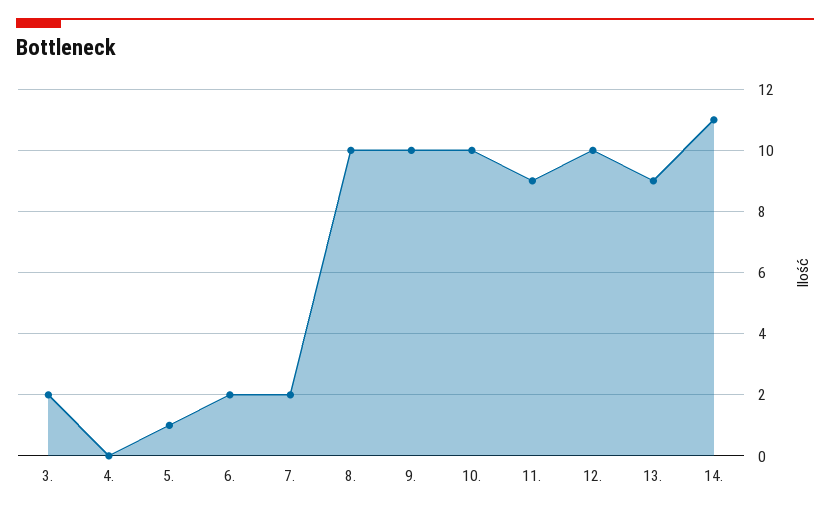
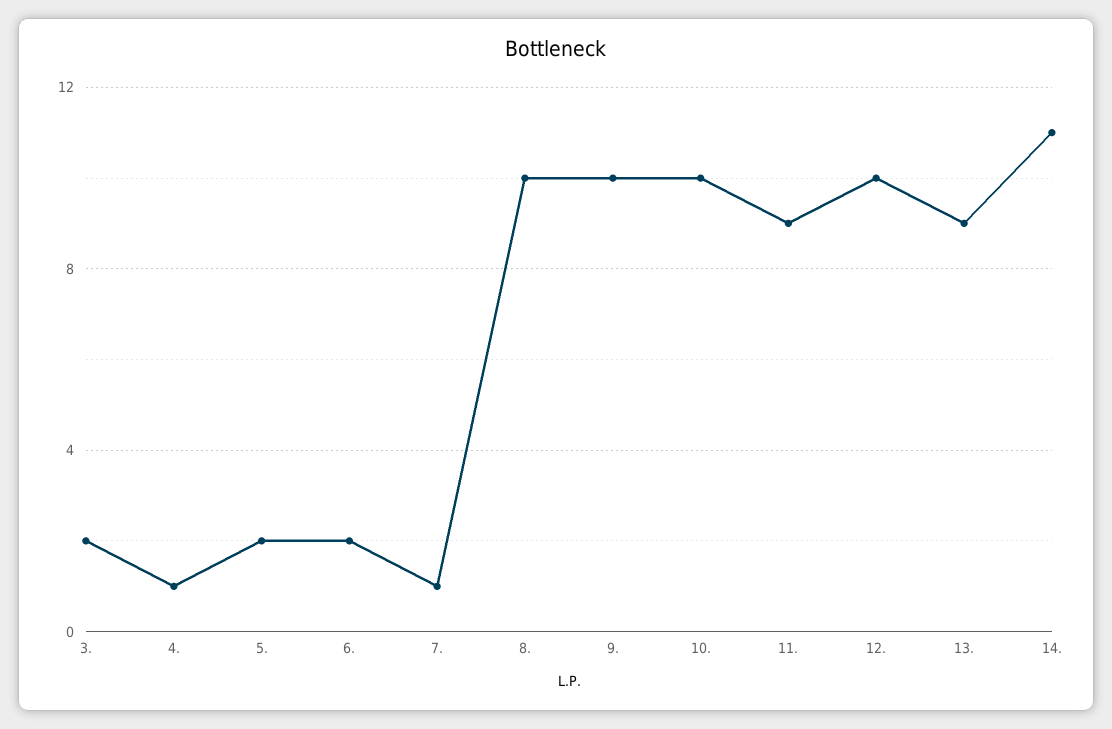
4.: 0 -> 1
5.: 1 -> 2
7.: 2 -> 1

